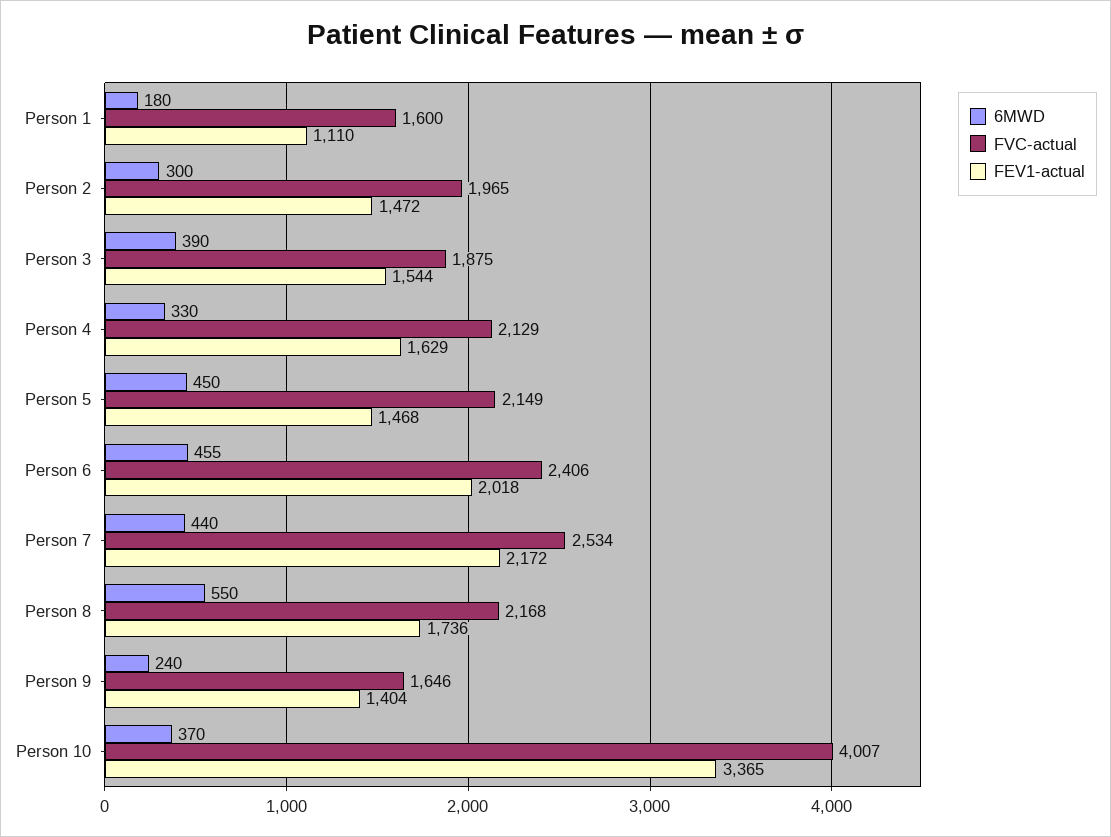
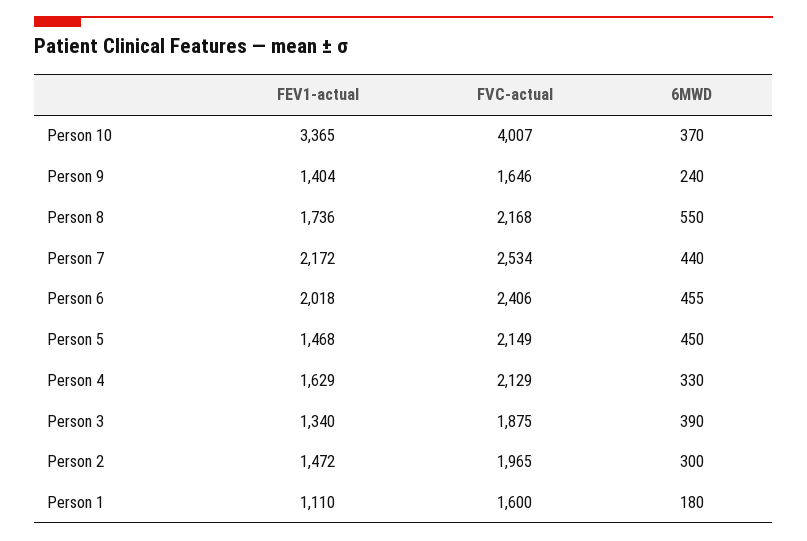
FEV1-actual, Person 3: 1544 -> 1340

